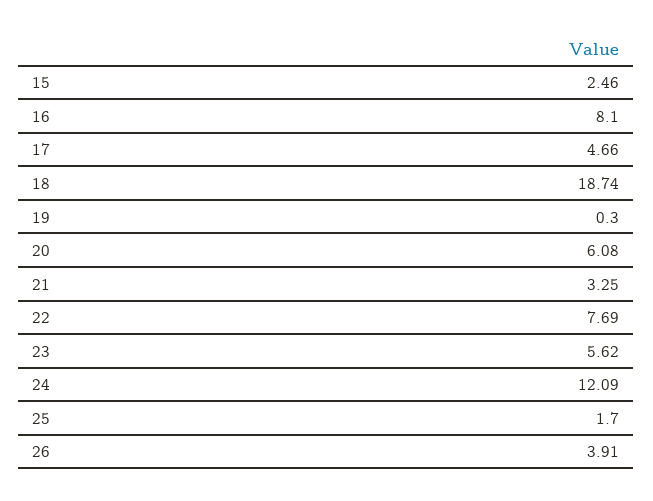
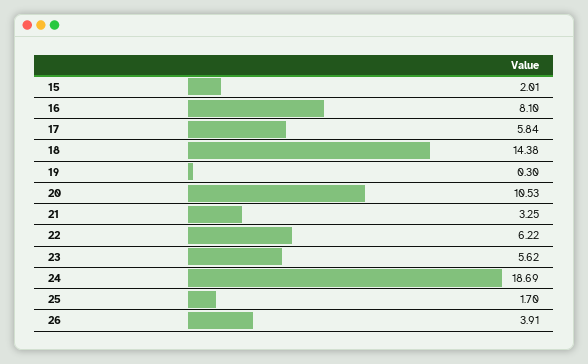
15: 2.46 -> 2.01
17: 4.66 -> 5.84
18: 18.74 -> 14.38
20: 6.08 -> 10.53
22: 7.69 -> 6.22
24: 12.09 -> 18.69

